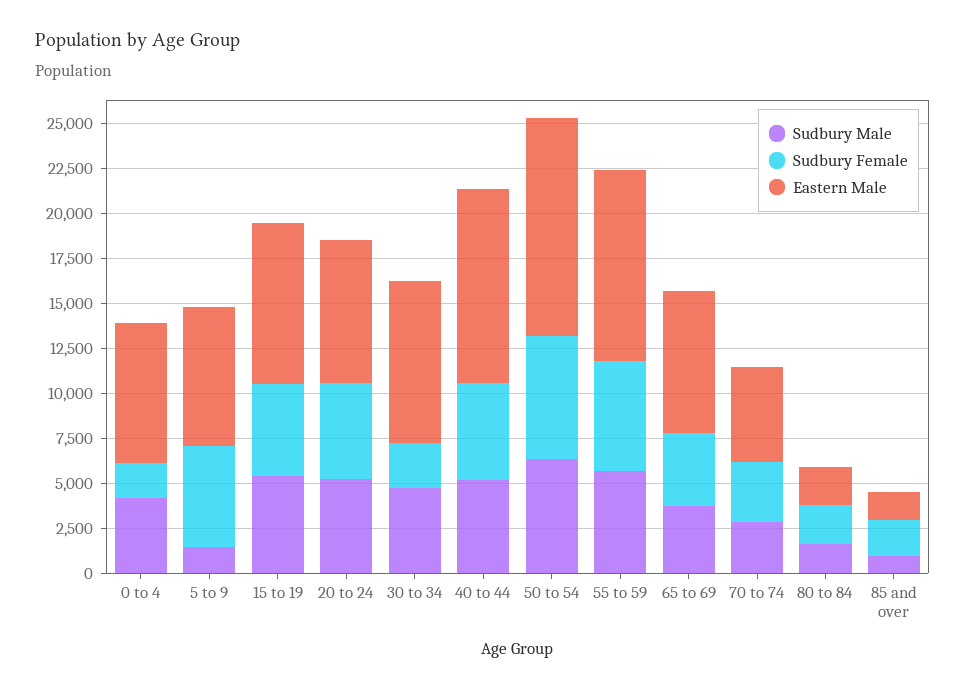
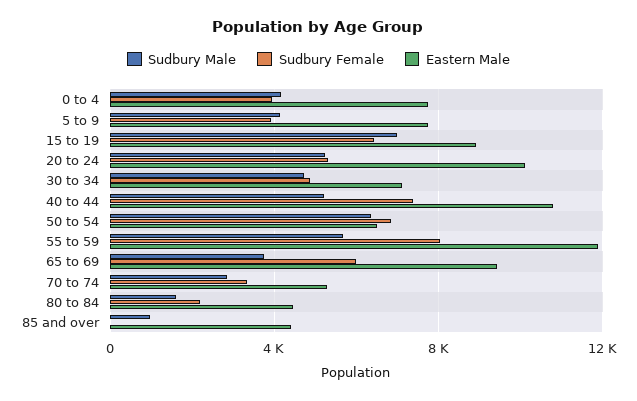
Sudbury Female, 0 to 4: 2000 -> 4000
Sudbury Male, 5 to 9: 1500 -> 4000
Sudbury Female, 5 to 9: 5500 -> 4000
Sudbury Male, 15 to 19: 5500 -> 7000
Sudbury Female, 15 to 19: 5000 -> 6500
Eastern Male, 20 to 24: 8000 -> 10000
Sudbury Female, 30 to 34: 2500 -> 5000
Eastern Male, 30 to 34: 9000 -> 7000
Sudbury Female, 40 to 44: 5500 -> 7500
Eastern Male, 50 to 54: 12000 -> 6500
Sudbury Female, 55 to 59: 6000 -> 8000
Eastern Male, 55 to 59: 10500 -> 12000
Sudbury Female, 65 to 69: 4000 -> 6000
Eastern Male, 65 to 69: 8000 -> 9500
Eastern Male, 80 to 84: 2000 -> 4500
Sudbury Female, 85 and over: 2000 -> 0
Eastern Male, 85 and over: 1500 -> 4500

